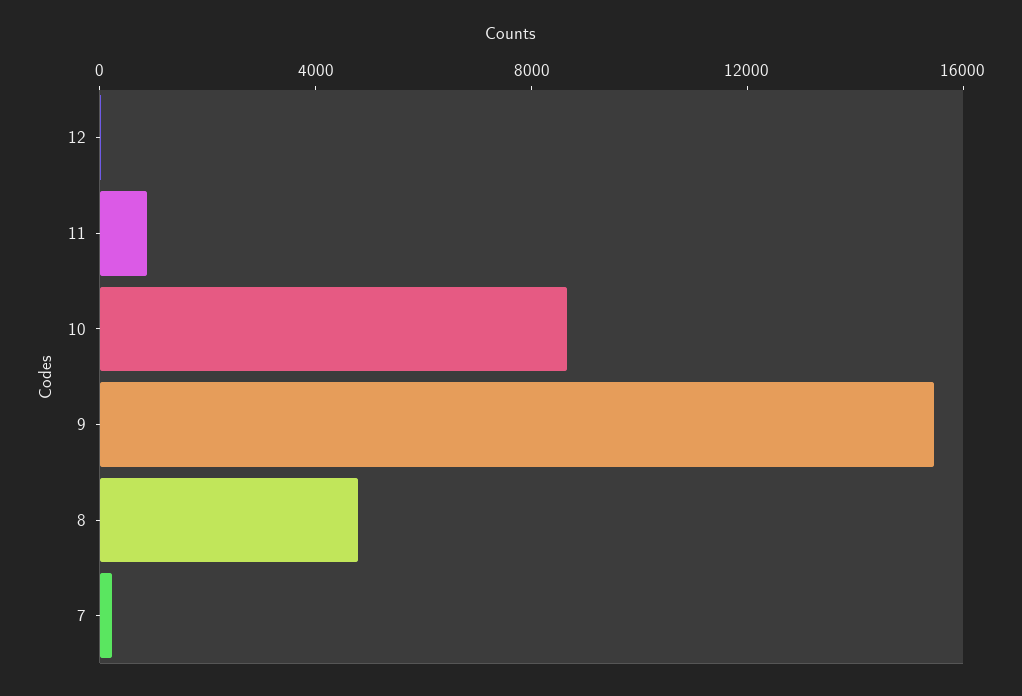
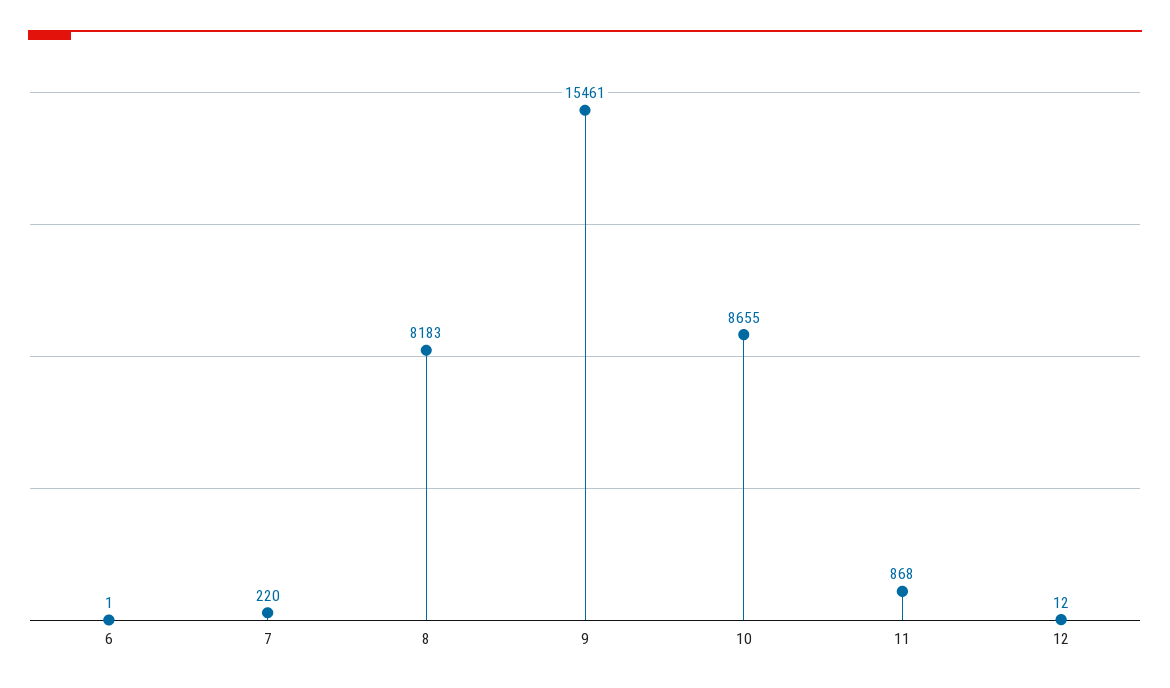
8: 5000 -> 8183
6: none -> 1

